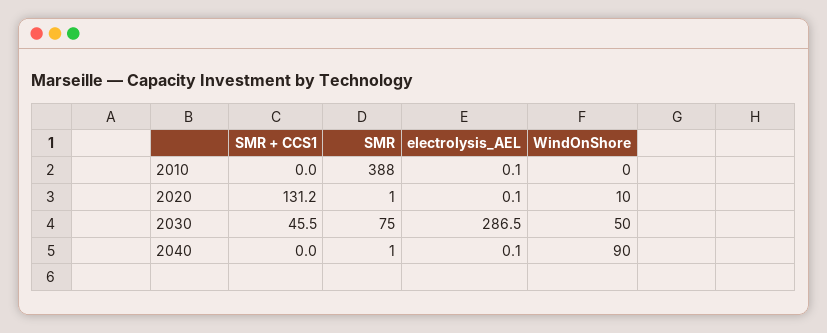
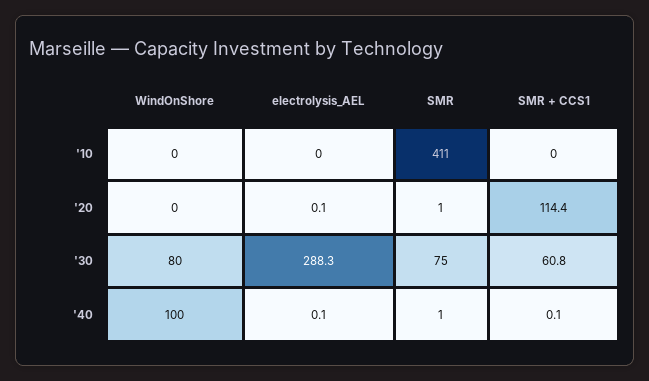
SMR, 2010: 388 -> 411
electrolysis_AEL, 2010: 0.1 -> 0
SMR + CCS1, 2020: 131.2 -> 114.4
WindOnShore, 2020: 10 -> 0
SMR + CCS1, 2030: 45.5 -> 60.8
electrolysis_AEL, 2030: 286.5 -> 288.3
WindOnShore, 2030: 50 -> 80
SMR + CCS1, 2040: 0 -> 0.1
WindOnShore, 2040: 90 -> 100

